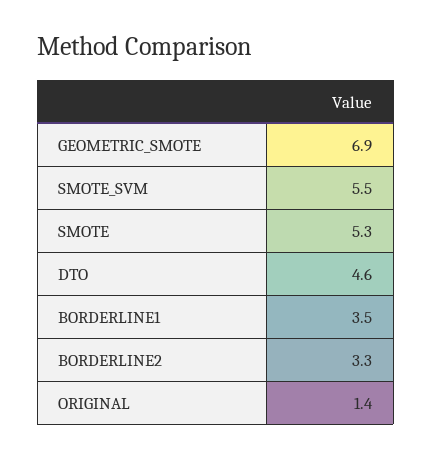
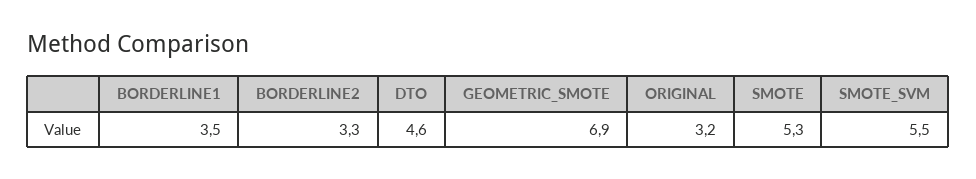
ORIGINAL: 1.4 -> 3.2

